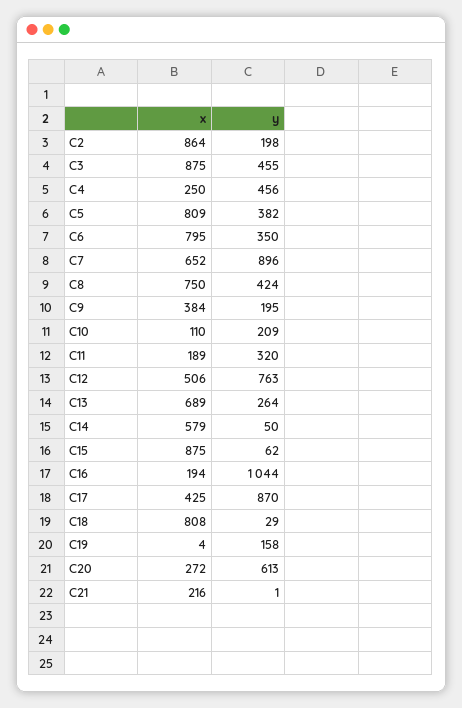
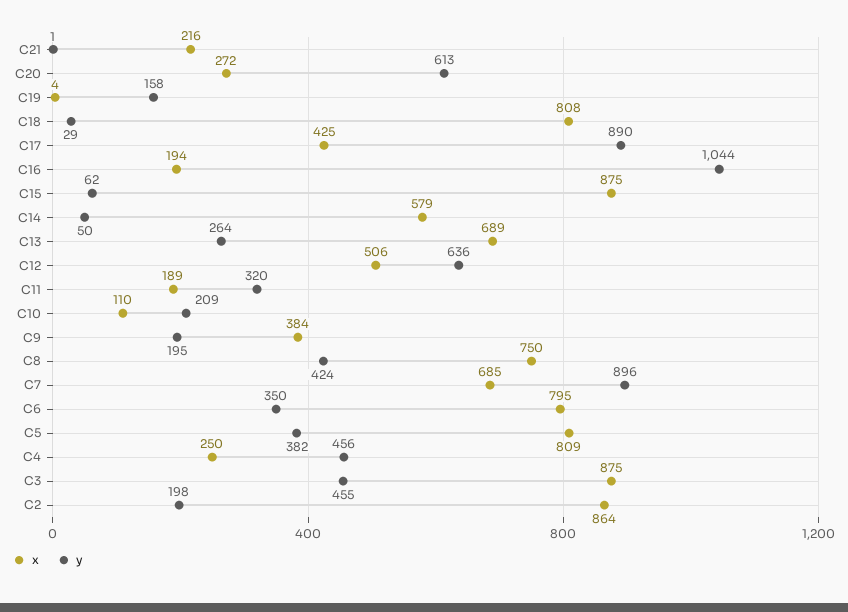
x, C7: 652 -> 685
y, C12: 763 -> 636
y, C17: 870 -> 890

